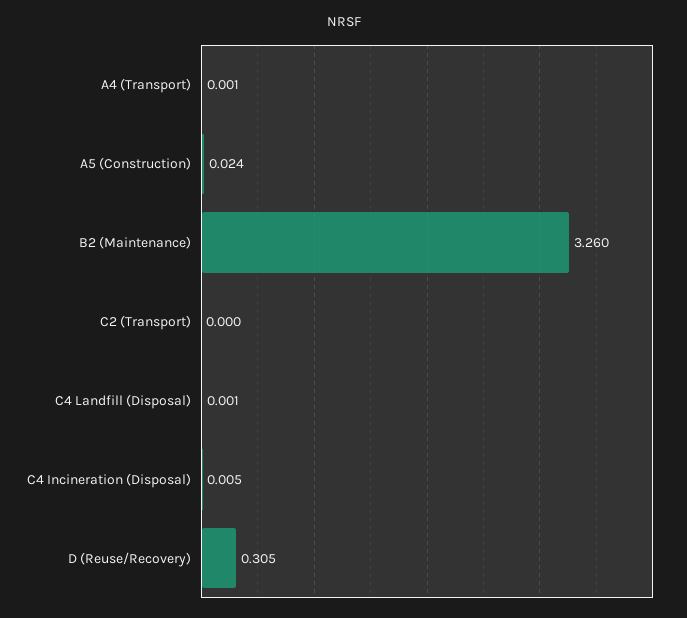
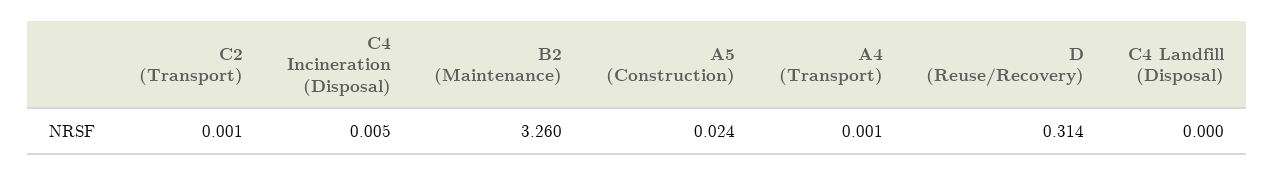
C2 (Transport): 0 -> 0.001
C4 Landfill (Disposal): 0.001 -> 0
D (Reuse/Recovery): 0.305 -> 0.314

